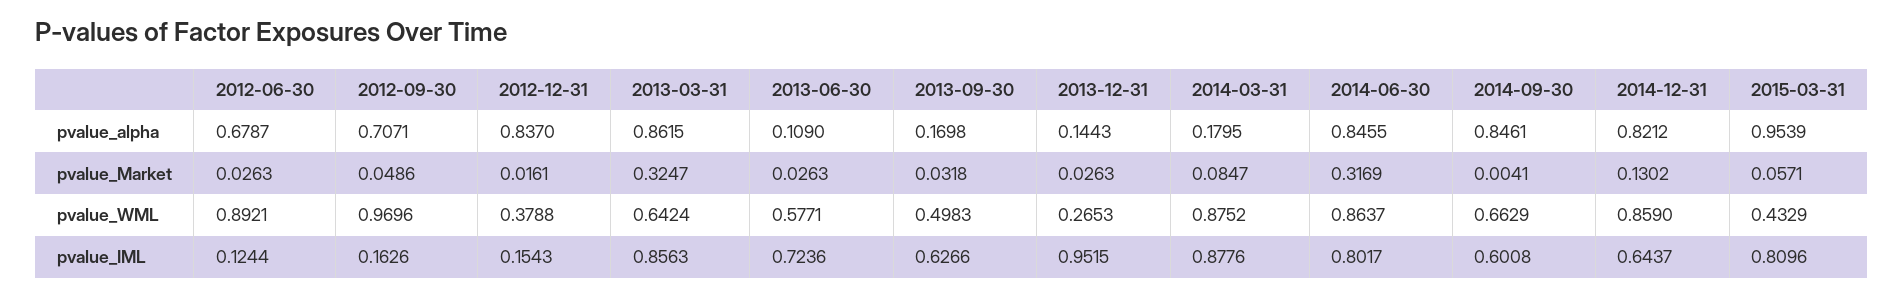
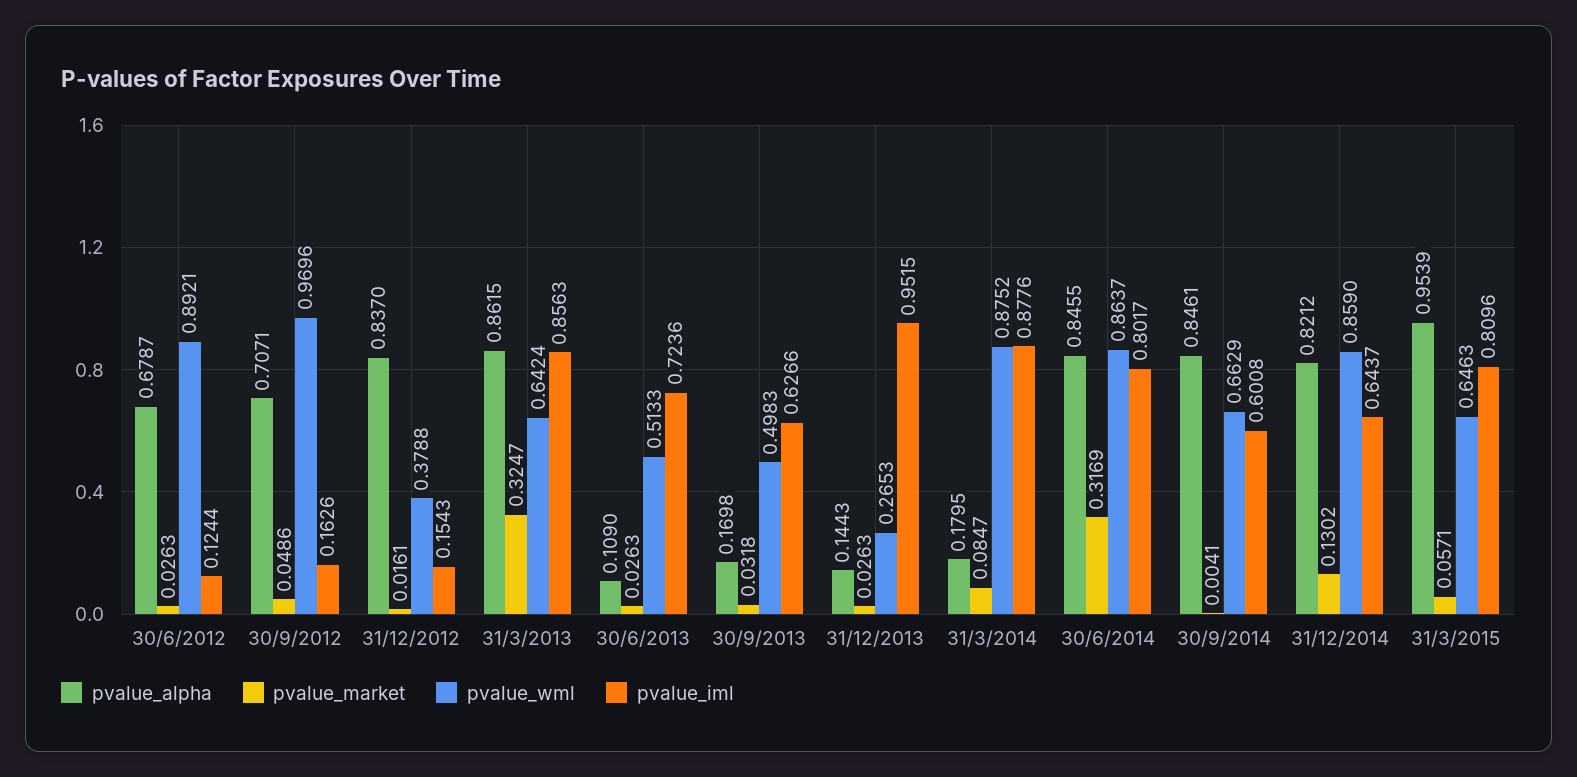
pvalue_WML, 2013-06-30: 0.5771 -> 0.5133
pvalue_WML, 2015-03-31: 0.4329 -> 0.6463

